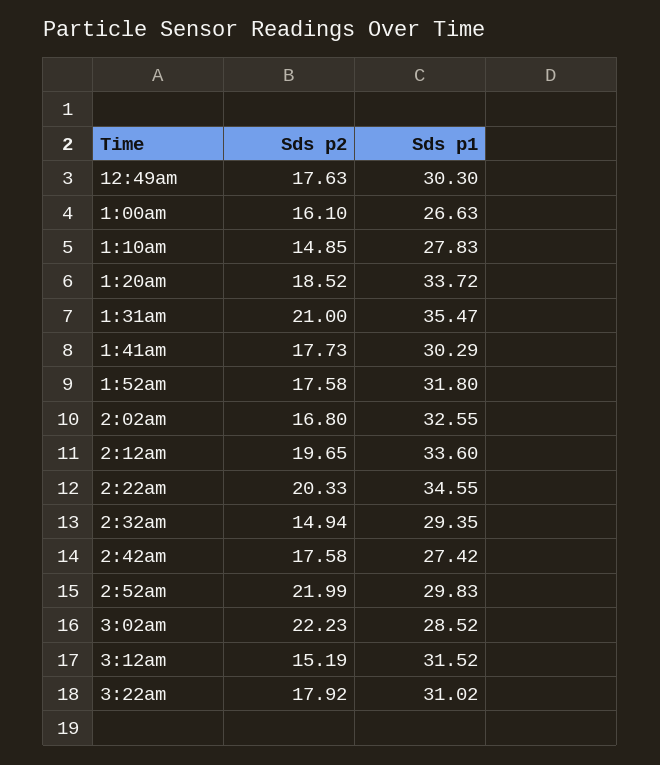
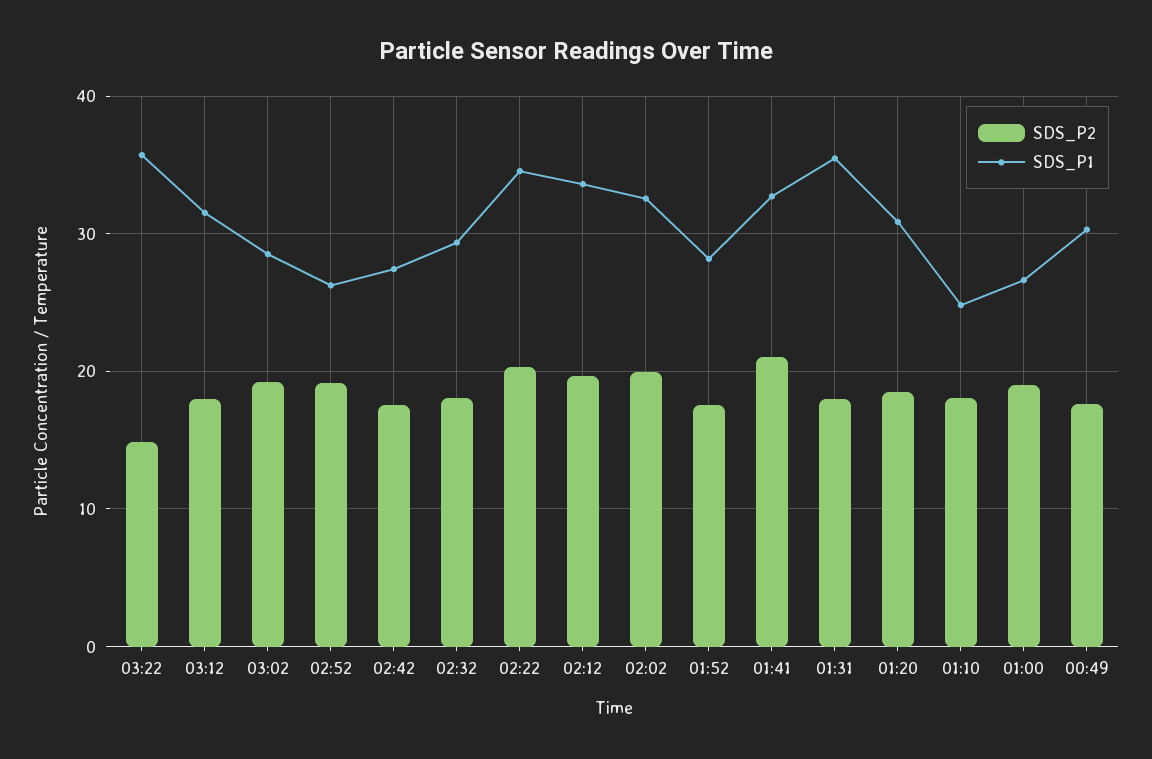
Sds p2, 1:00am: 16.1 -> 19
Sds p2, 1:10am: 14.85 -> 18
Sds p1, 1:10am: 27.83 -> 25
Sds p1, 1:20am: 33.72 -> 31
Sds p2, 1:31am: 21 -> 18
Sds p2, 1:41am: 17.73 -> 21
Sds p1, 1:41am: 30.29 -> 33
Sds p1, 1:52am: 31.8 -> 28
Sds p2, 2:02am: 16.8 -> 20
Sds p2, 2:32am: 14.94 -> 18
Sds p2, 2:52am: 21.99 -> 19
Sds p1, 2:52am: 29.83 -> 26
Sds p2, 3:02am: 22.23 -> 19
Sds p2, 3:12am: 15.19 -> 18
Sds p2, 3:22am: 17.92 -> 15
Sds p1, 3:22am: 31.02 -> 36

